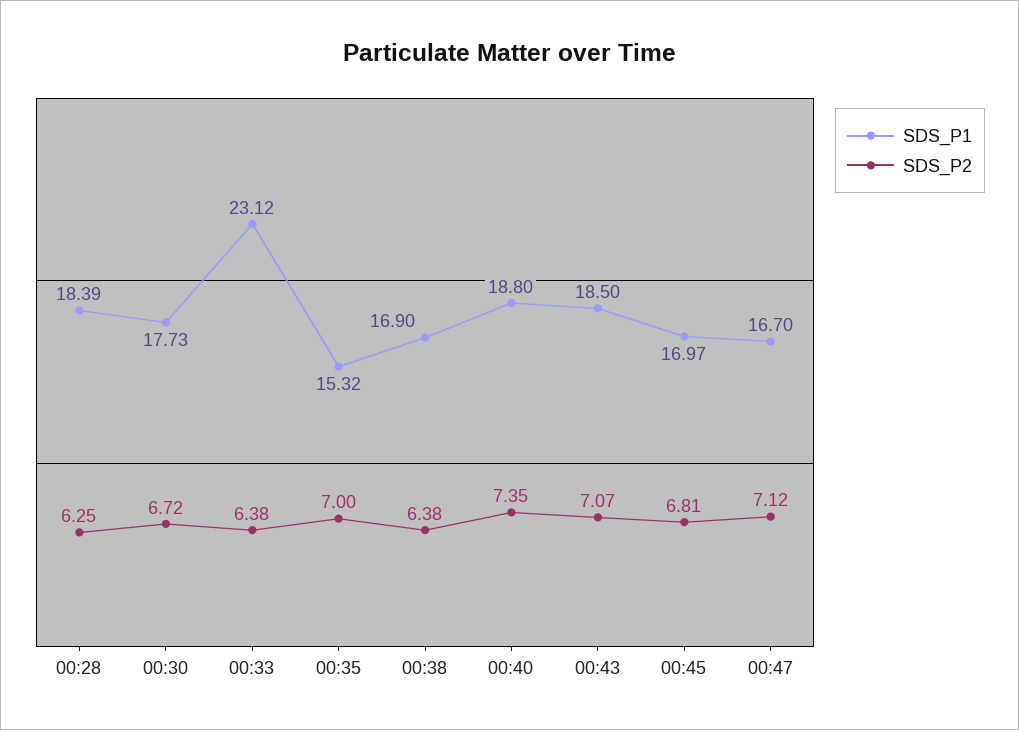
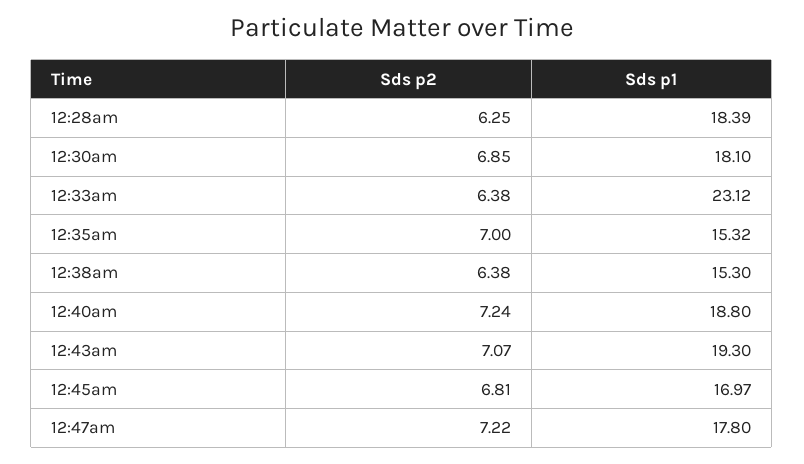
SDS_P1, 00:30: 17.73 -> 18.1
SDS_P2, 00:30: 6.72 -> 6.85
SDS_P1, 00:38: 16.9 -> 15.3
SDS_P2, 00:40: 7.35 -> 7.24
SDS_P1, 00:43: 18.5 -> 19.3
SDS_P1, 00:47: 16.7 -> 17.8
SDS_P2, 00:47: 7.12 -> 7.22

